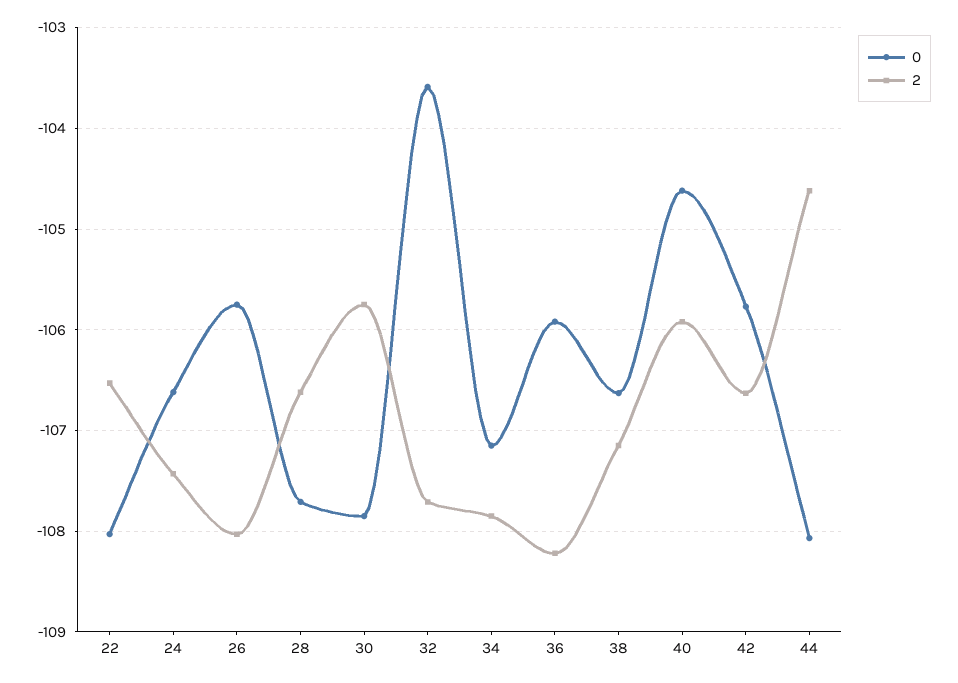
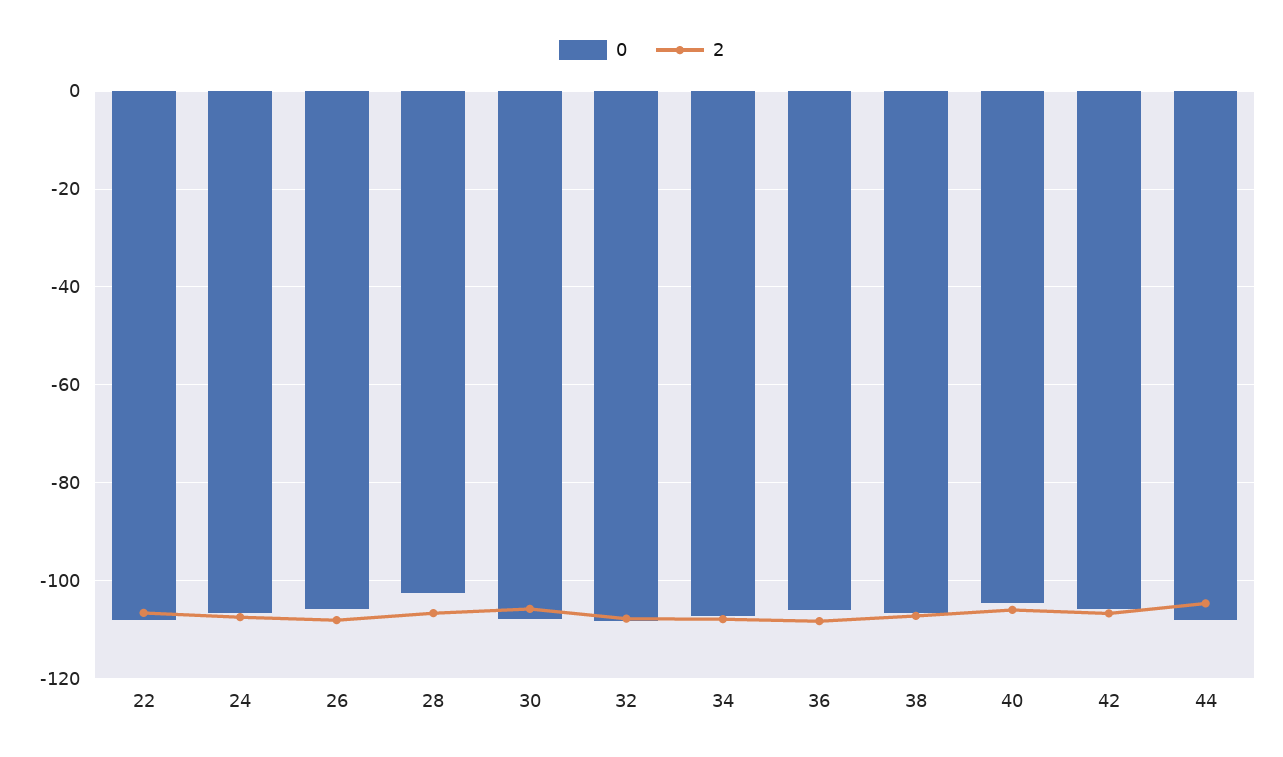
0, 28: -107.7 -> -102
0, 32: -103.6 -> -108

